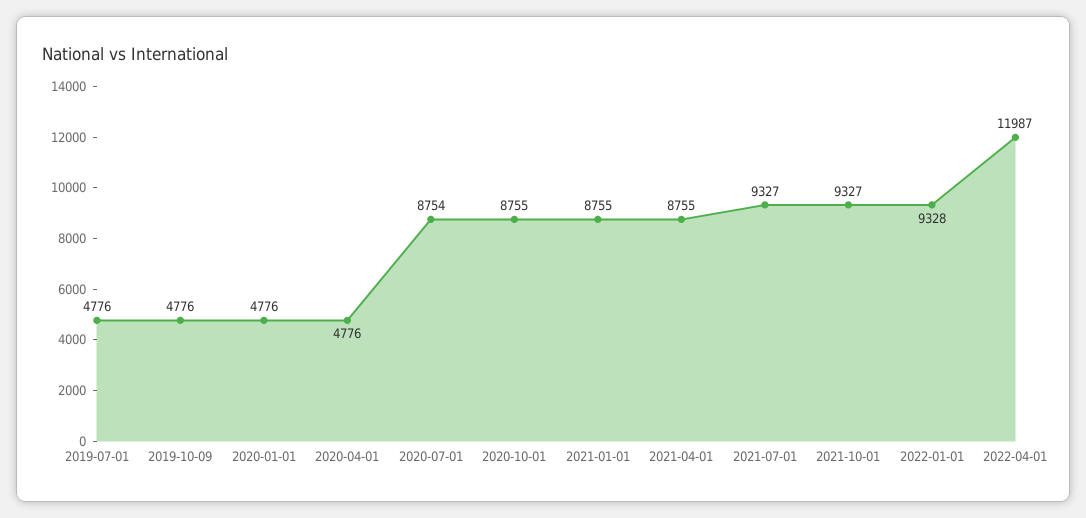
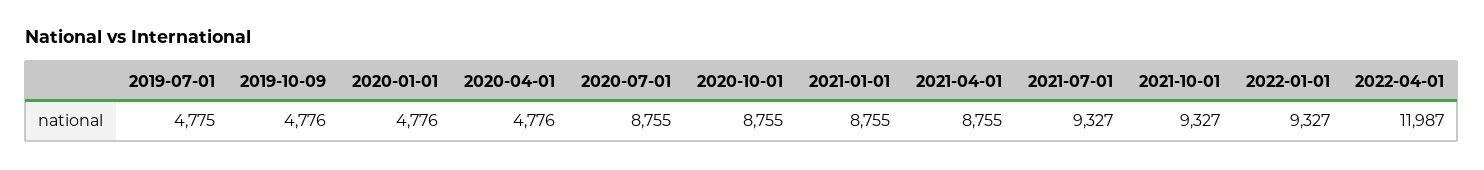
2019-07-01: 4776 -> 4775
2020-07-01: 8754 -> 8755
2022-01-01: 9328 -> 9327

